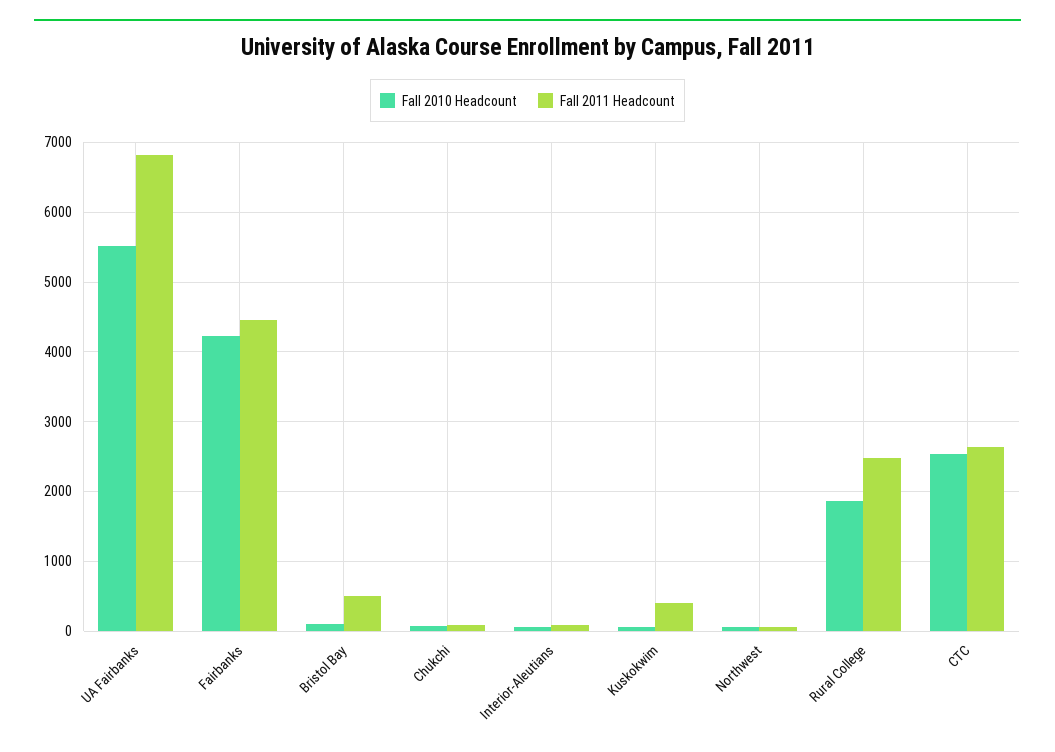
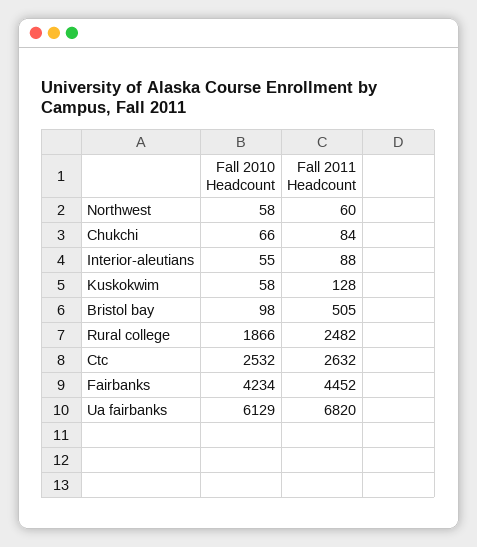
Fall 2010 Headcount, UA Fairbanks: 5500 -> 6129
Fall 2011 Headcount, Kuskokwim: 400 -> 128

